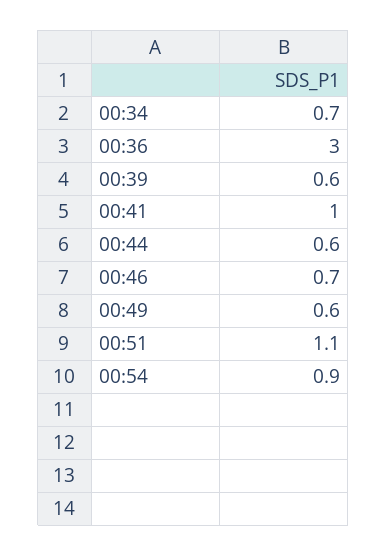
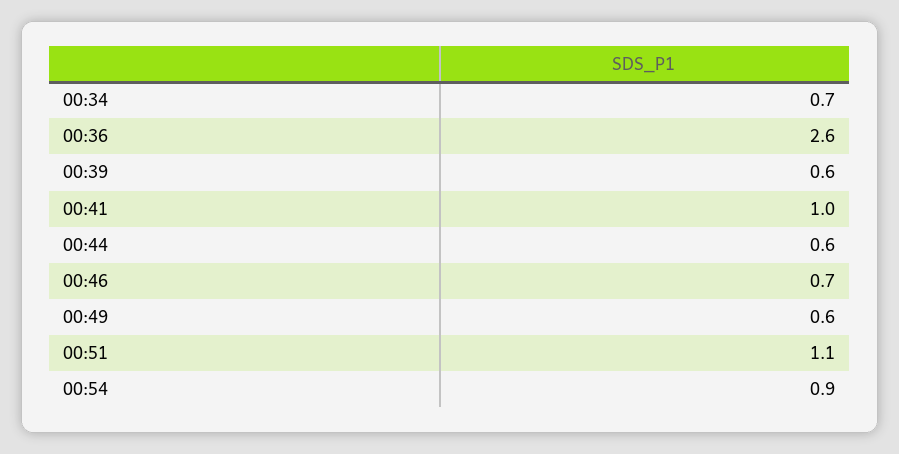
00:36: 3 -> 2.6

